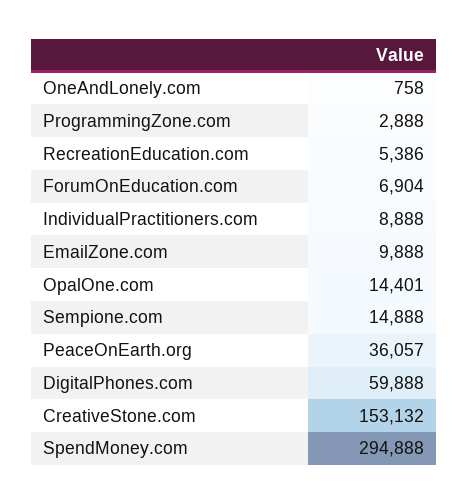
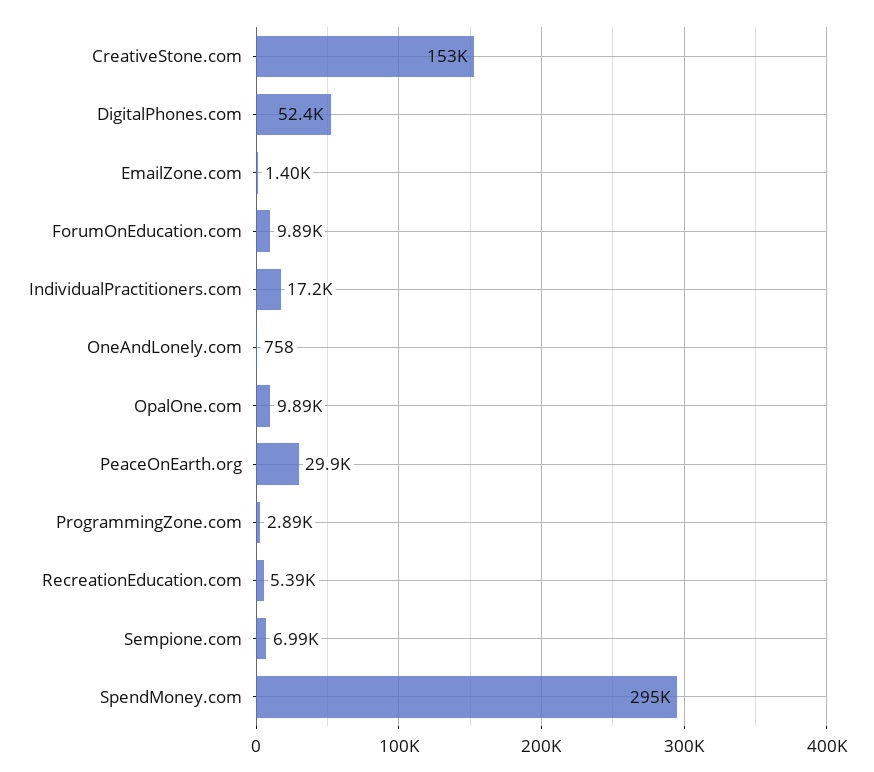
ForumOnEducation.com: 6904 -> 9890
IndividualPractitioners.com: 8888 -> 17200
EmailZone.com: 9888 -> 1400
OpalOne.com: 14401 -> 9890
Sempione.com: 14888 -> 6990
PeaceOnEarth.org: 36057 -> 29900
DigitalPhones.com: 59888 -> 52400

